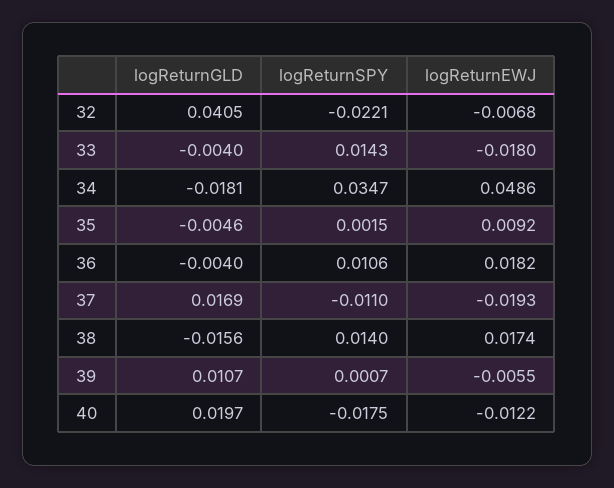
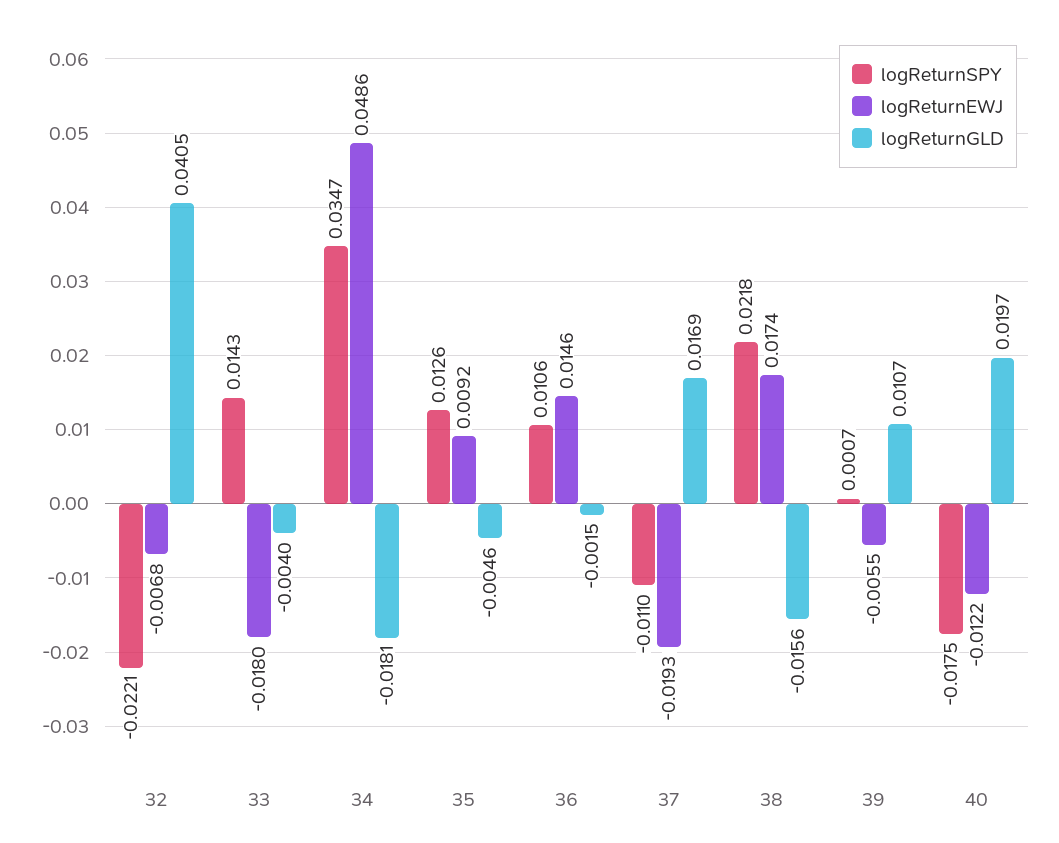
logReturnSPY, 35: 0.0015 -> 0.0126
logReturnGLD, 36: -0.004 -> -0.0015
logReturnEWJ, 36: 0.0182 -> 0.0146
logReturnSPY, 38: 0.014 -> 0.0218

